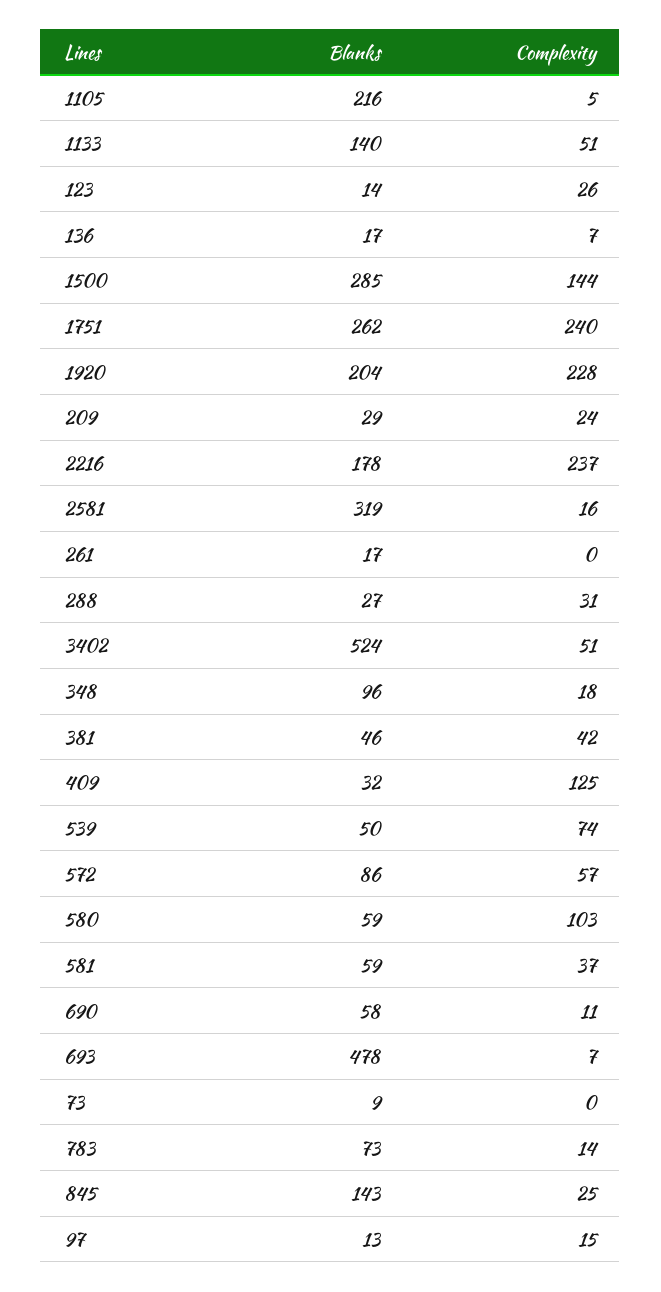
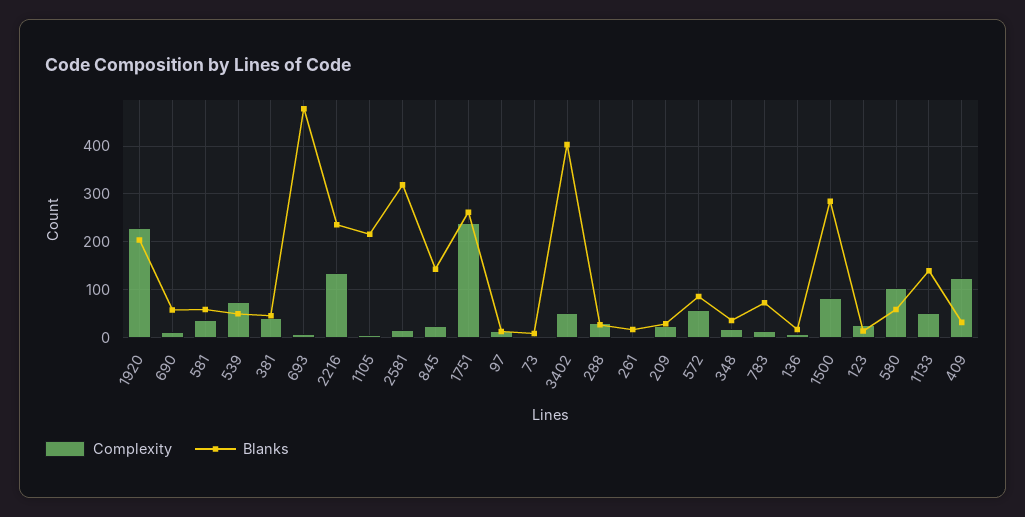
Complexity, 1500: 144 -> 80
Blanks, 2216: 178 -> 240
Complexity, 2216: 237 -> 140
Blanks, 3402: 524 -> 400
Blanks, 348: 96 -> 40

